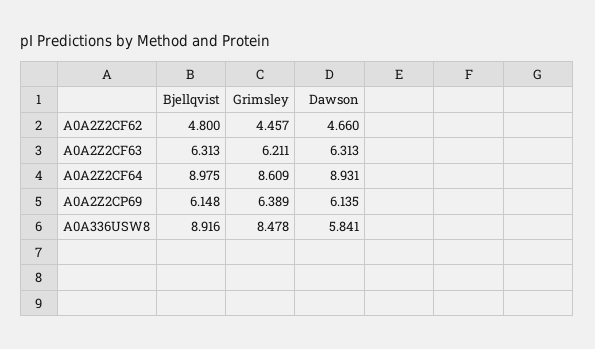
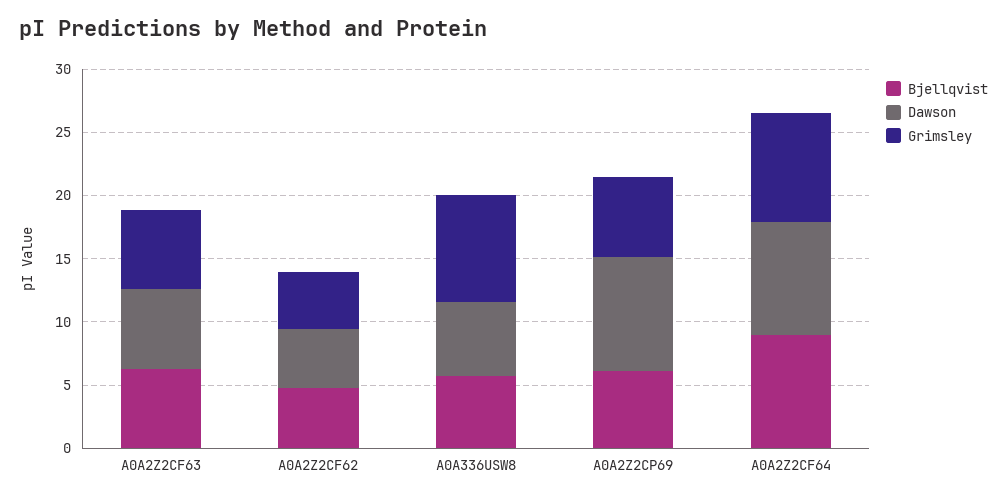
Dawson, A0A2Z2CP69: 6.135 -> 9
Bjellqvist, A0A336USW8: 8.916 -> 6

